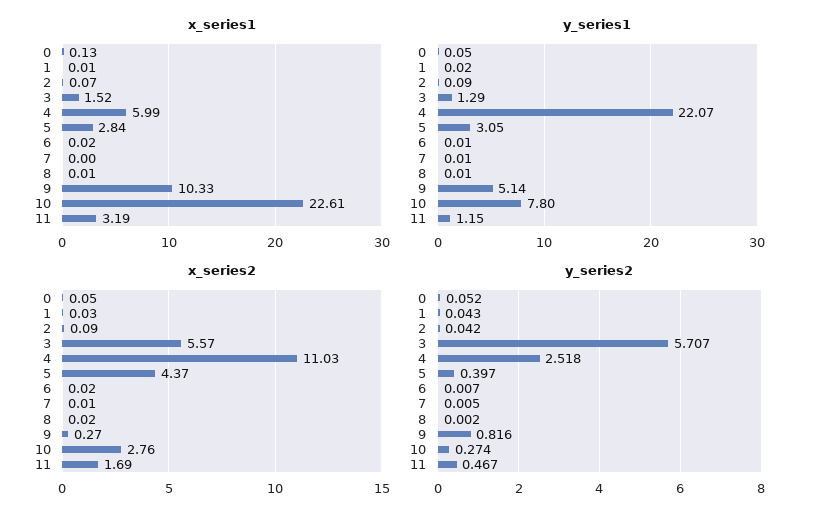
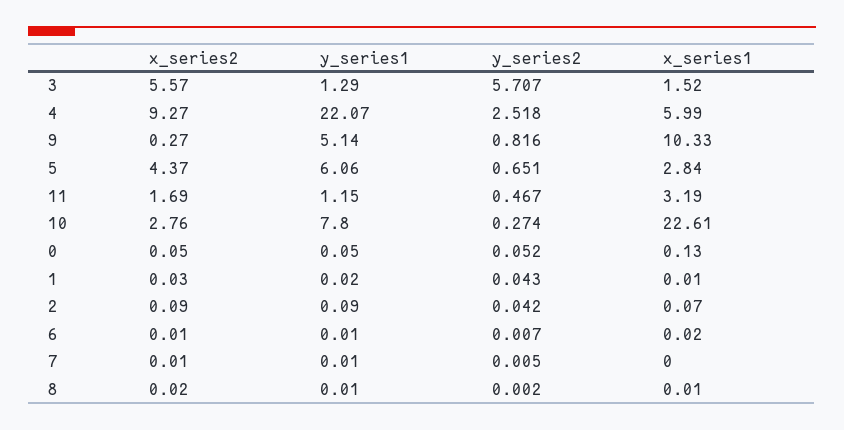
y_series1, 5: 3.05 -> 6.06
x_series2, 4: 11.03 -> 9.27
x_series2, 6: 0.02 -> 0.01
y_series2, 5: 0.397 -> 0.651

